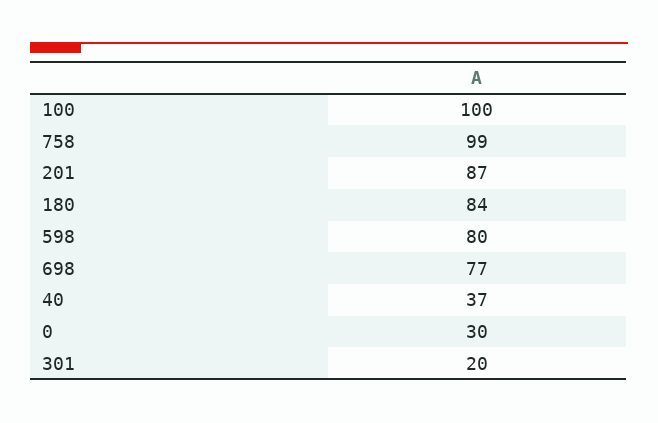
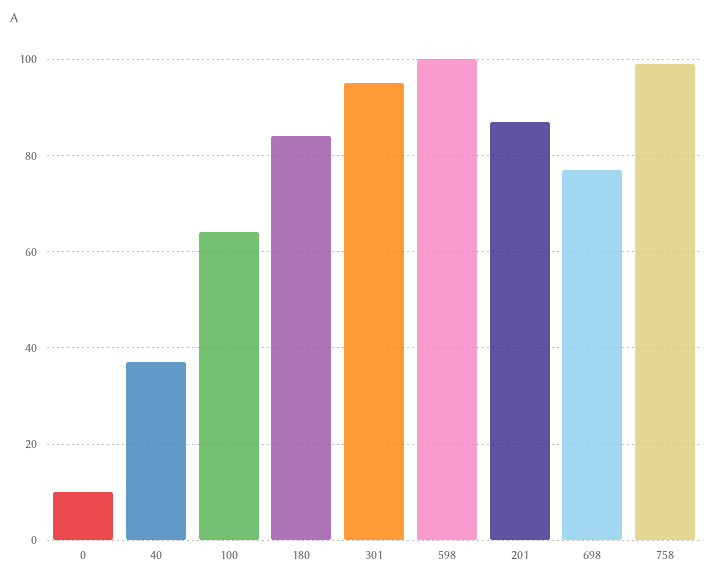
100: 100 -> 65
598: 80 -> 100
0: 30 -> 10
301: 20 -> 95

